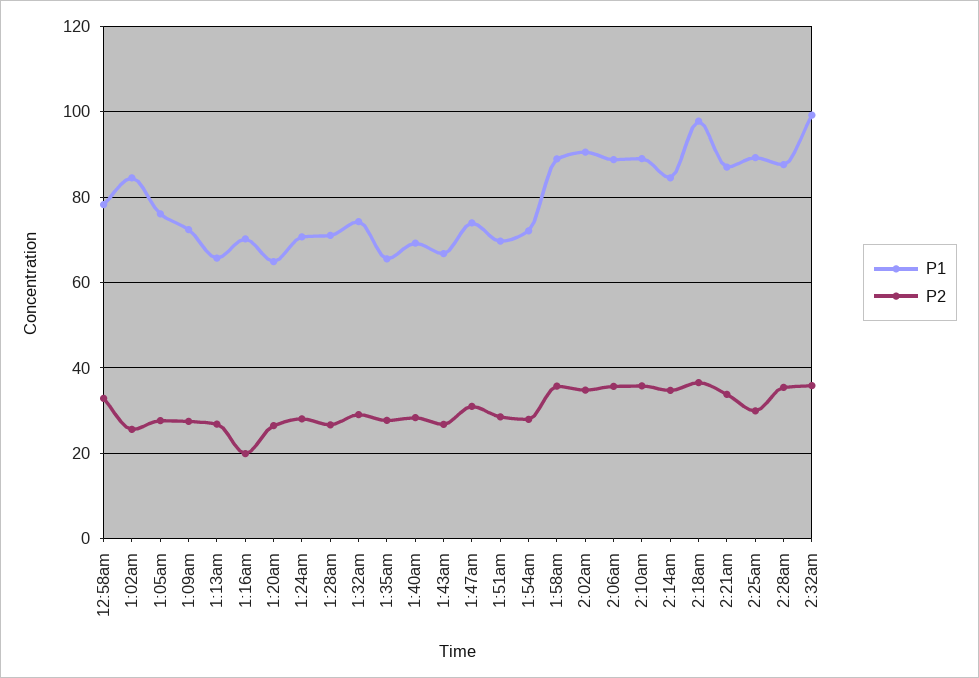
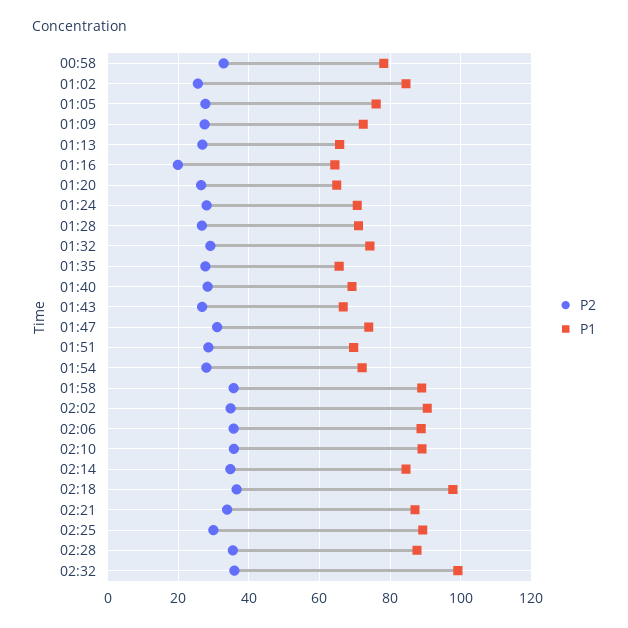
P1, 1:16am: 70 -> 64

